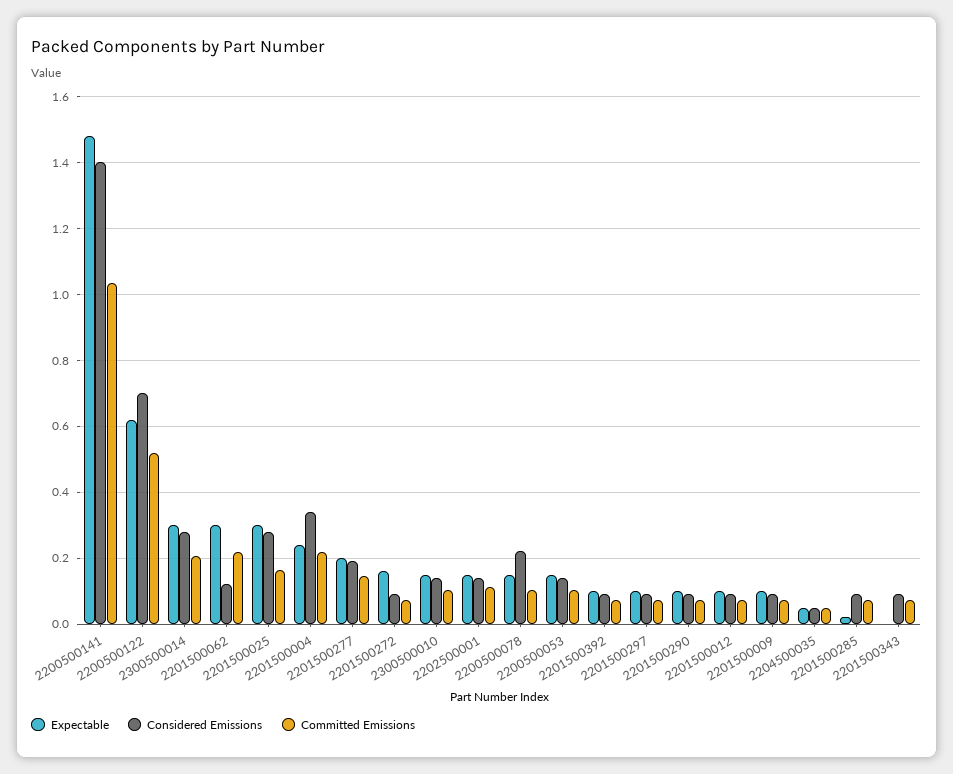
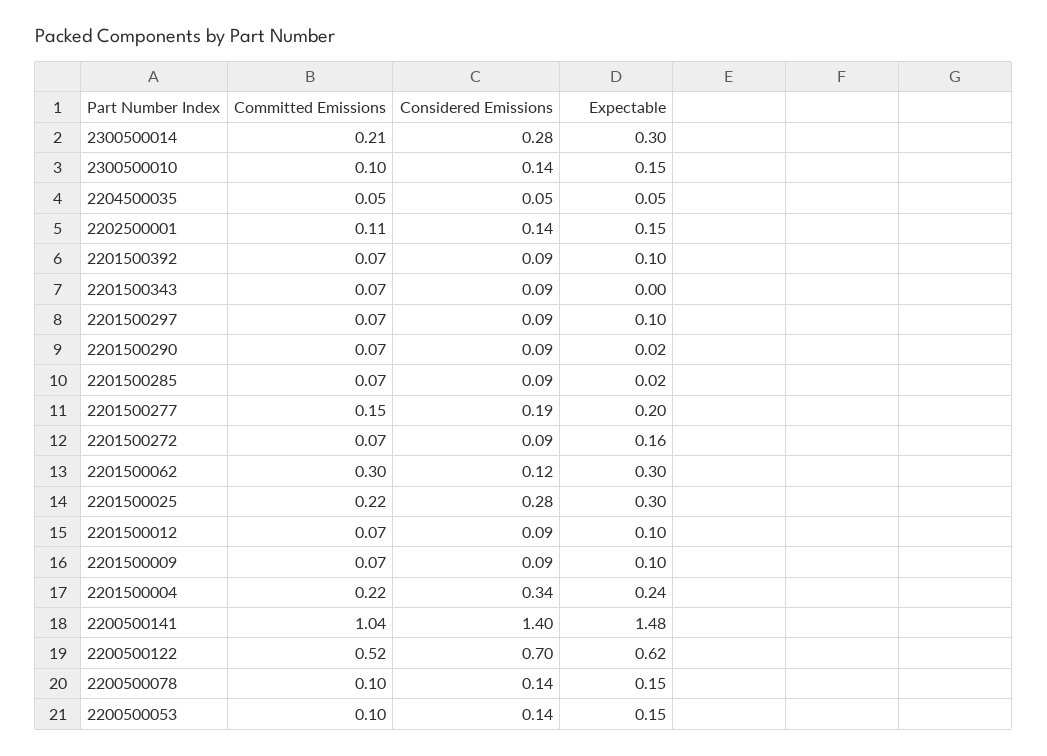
Committed Emissions, 2201500062: 0.22 -> 0.3
Committed Emissions, 2201500025: 0.16 -> 0.22
Considered Emissions, 2200500078: 0.22 -> 0.14
Expectable, 2201500290: 0.1 -> 0.02

